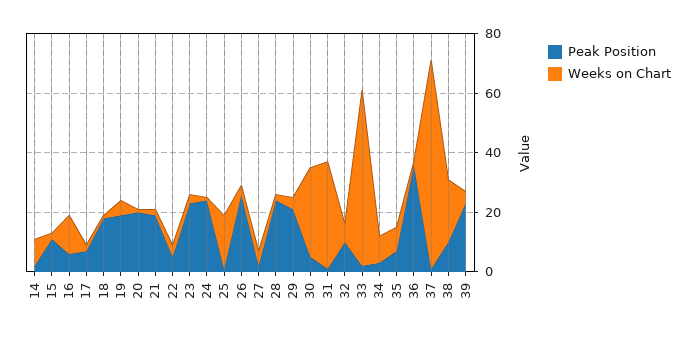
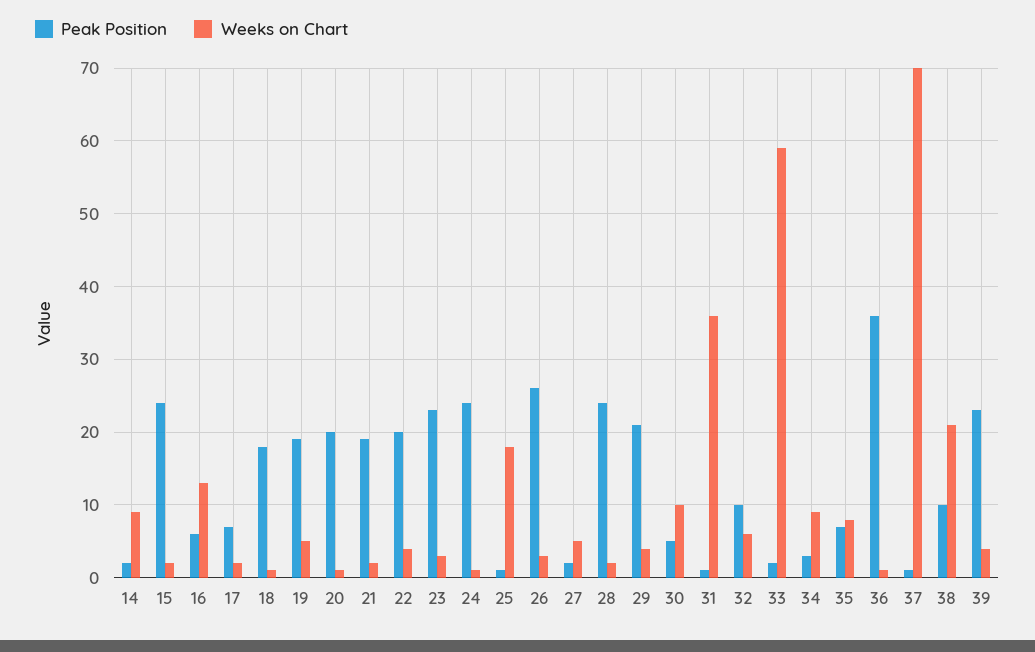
Peak Position, 15: 10 -> 24
Peak Position, 22: 5 -> 20
Weeks on Chart, 30: 30 -> 10

